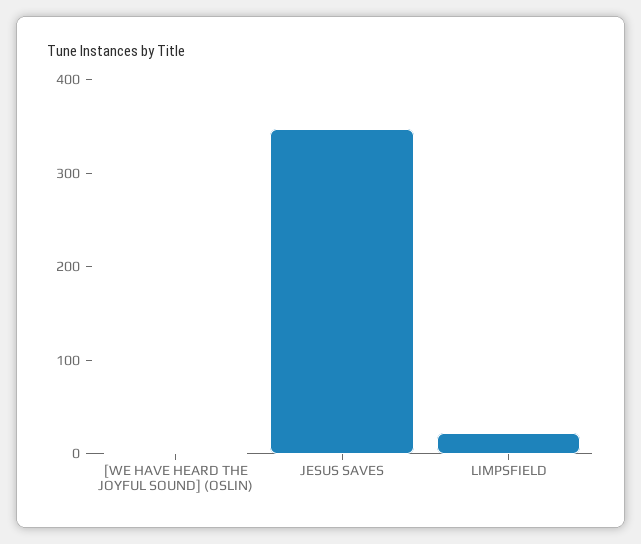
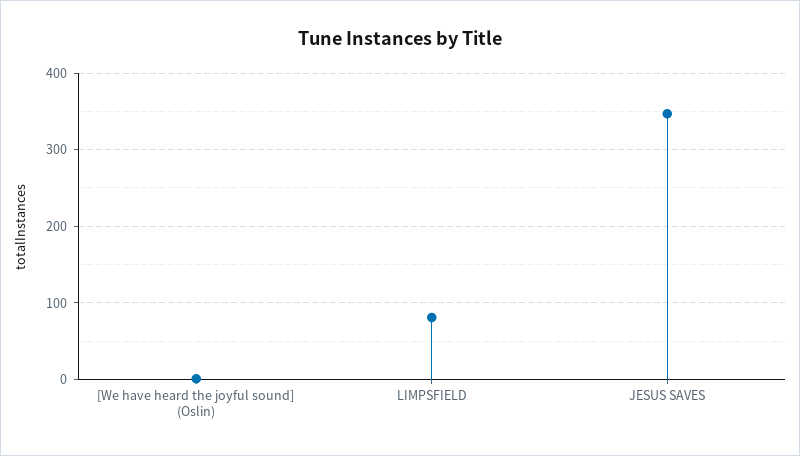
LIMPSFIELD: 20 -> 80

